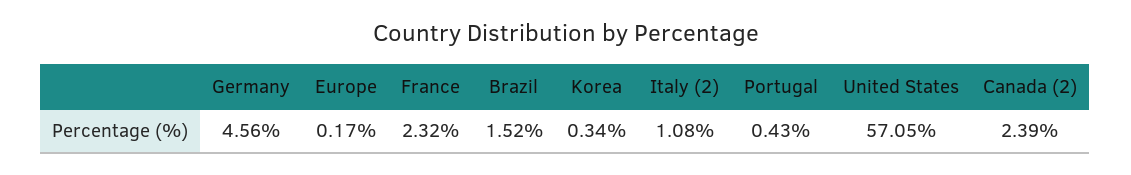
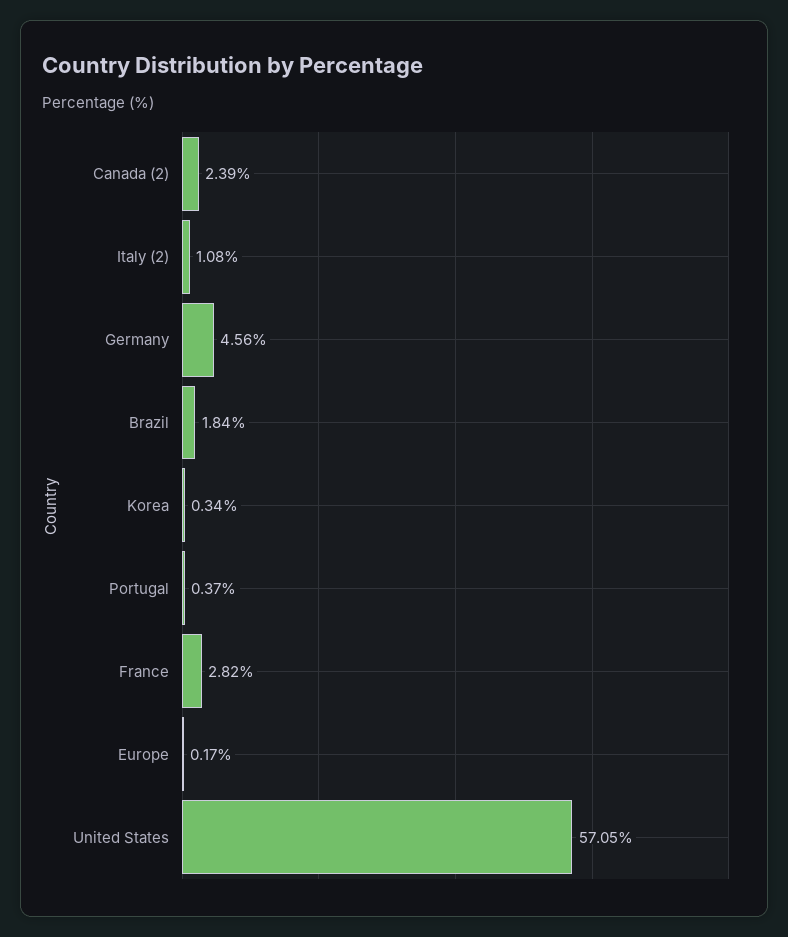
France: 2.32 -> 2.82
Brazil: 1.52 -> 1.84
Portugal: 0.43 -> 0.37

